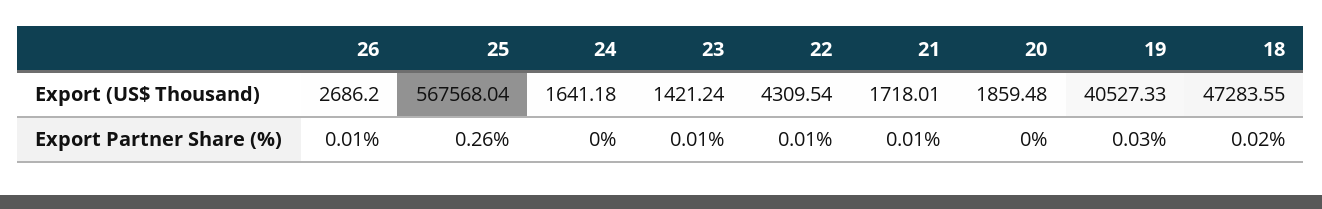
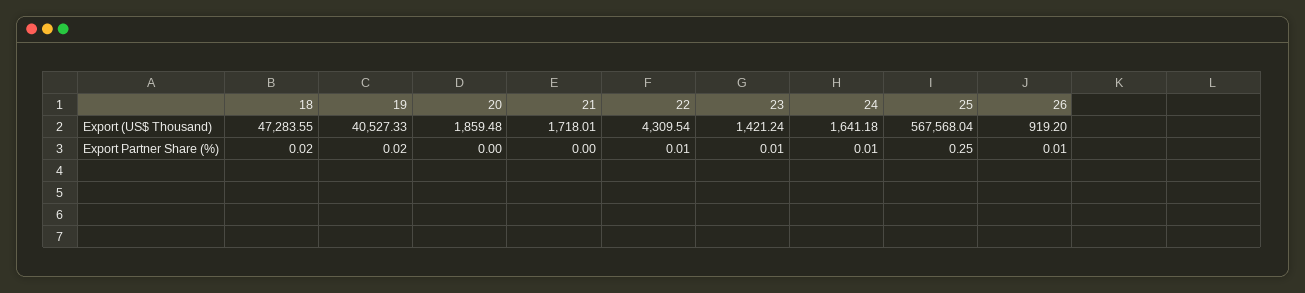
26, Export (US$ Thousand): 2686.2 -> 919.2
25, Export Partner Share (%): 0.26 -> 0.25
24, Export Partner Share (%): 0 -> 0.01
21, Export Partner Share (%): 0.01 -> 0
19, Export Partner Share (%): 0.03 -> 0.02

